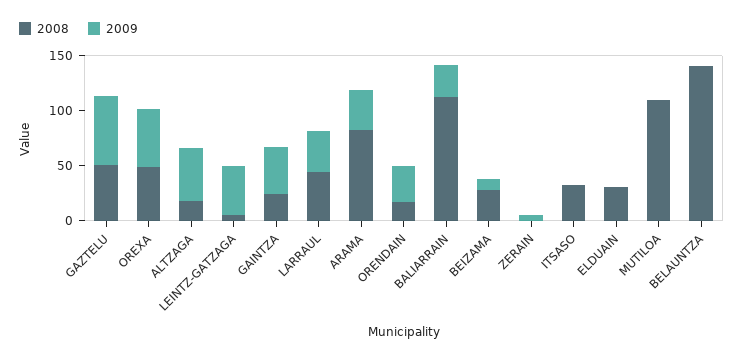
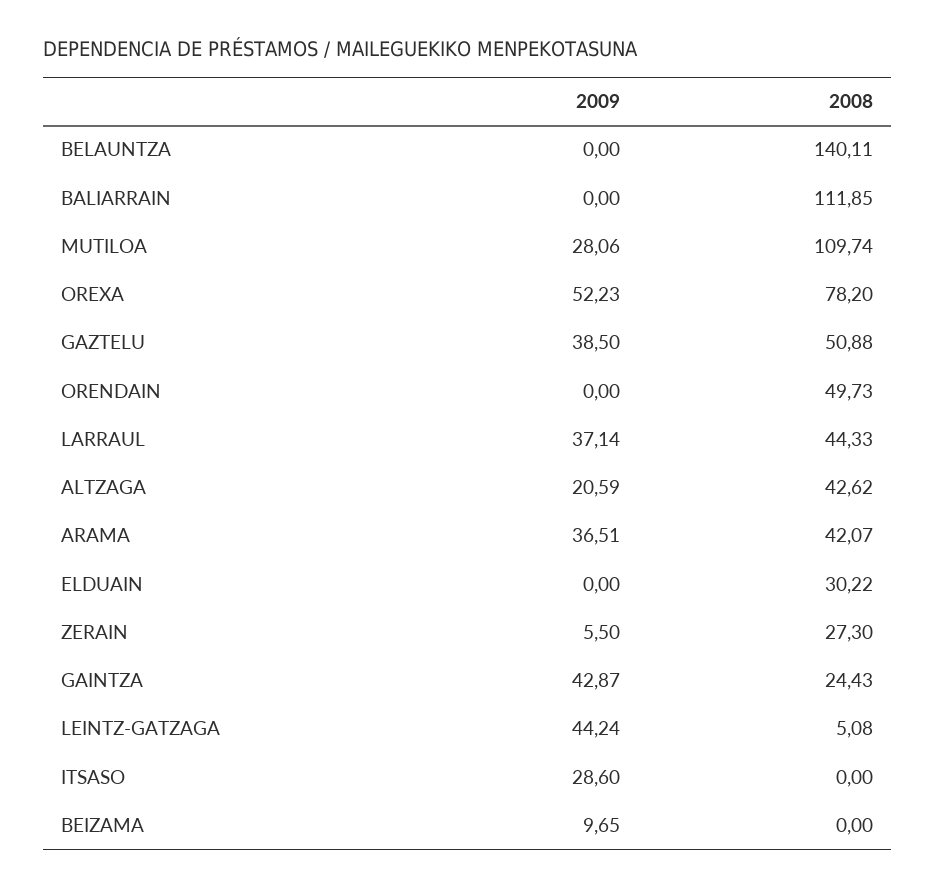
2009, GAZTELU: 60 -> 38.5
2008, OREXA: 50 -> 78.2
2008, ALTZAGA: 20 -> 42.62
2009, ALTZAGA: 50 -> 20.59
2008, ARAMA: 80 -> 42.07
2008, ORENDAIN: 20 -> 49.73
2009, ORENDAIN: 30 -> 0
2009, BALIARRAIN: 30 -> 0
2008, BEIZAMA: 30 -> 0
2008, ZERAIN: 0 -> 27.3
2008, ITSASO: 30 -> 0
2009, ITSASO: 0 -> 28.6
2009, MUTILOA: 0 -> 28.06

